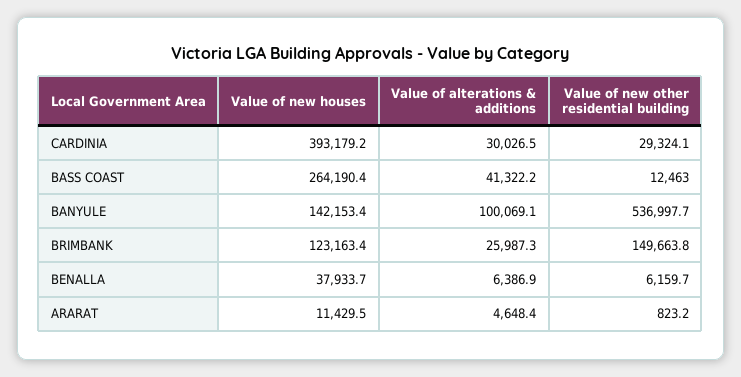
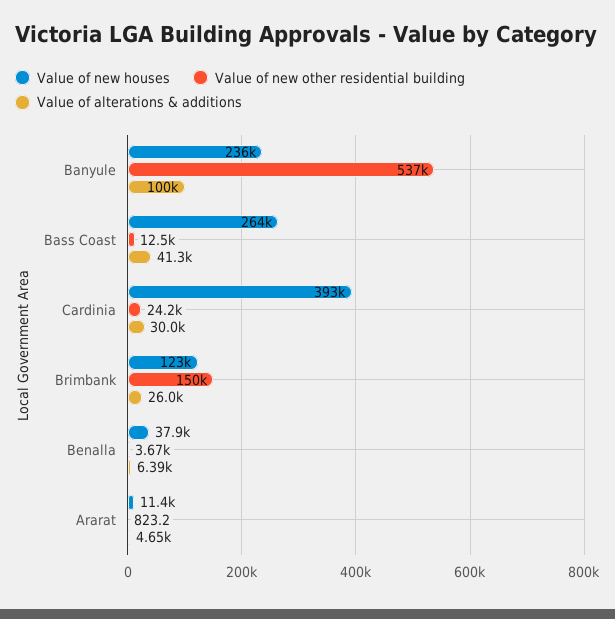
Value of new other residential building, CARDINIA: 29324.1 -> 24200
Value of new houses, BANYULE: 142153.4 -> 236000
Value of new other residential building, BENALLA: 6159.7 -> 3670

